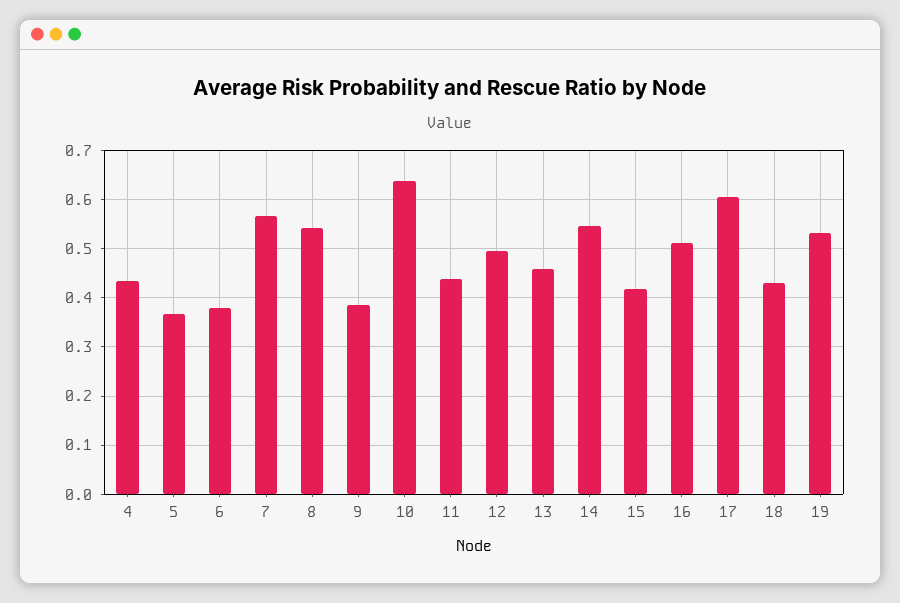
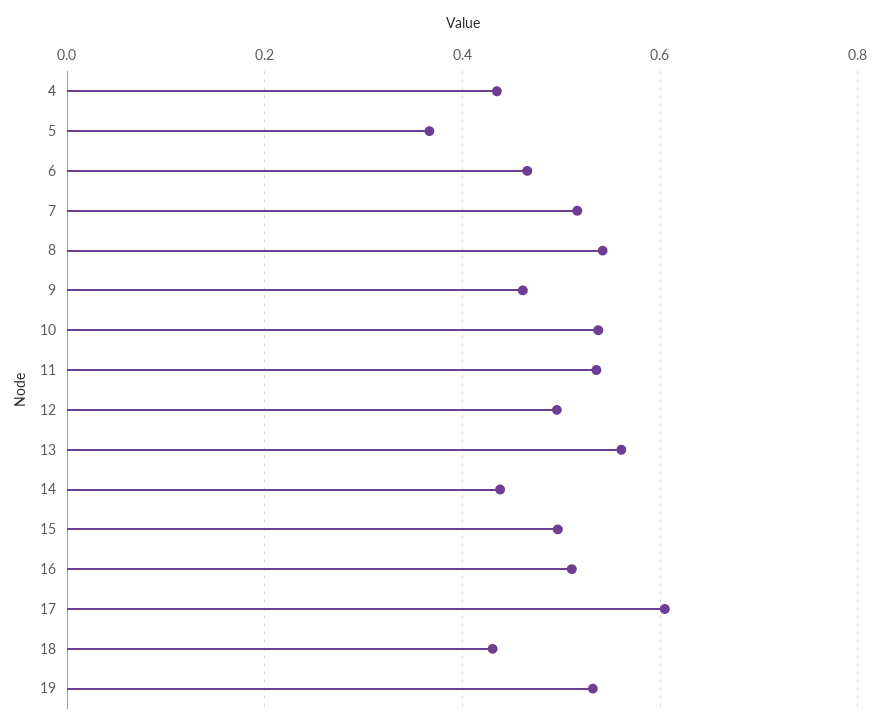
6: 0.38 -> 0.46
7: 0.56 -> 0.52
9: 0.38 -> 0.46
10: 0.64 -> 0.54
11: 0.44 -> 0.54
13: 0.46 -> 0.56
14: 0.54 -> 0.44
15: 0.42 -> 0.5

